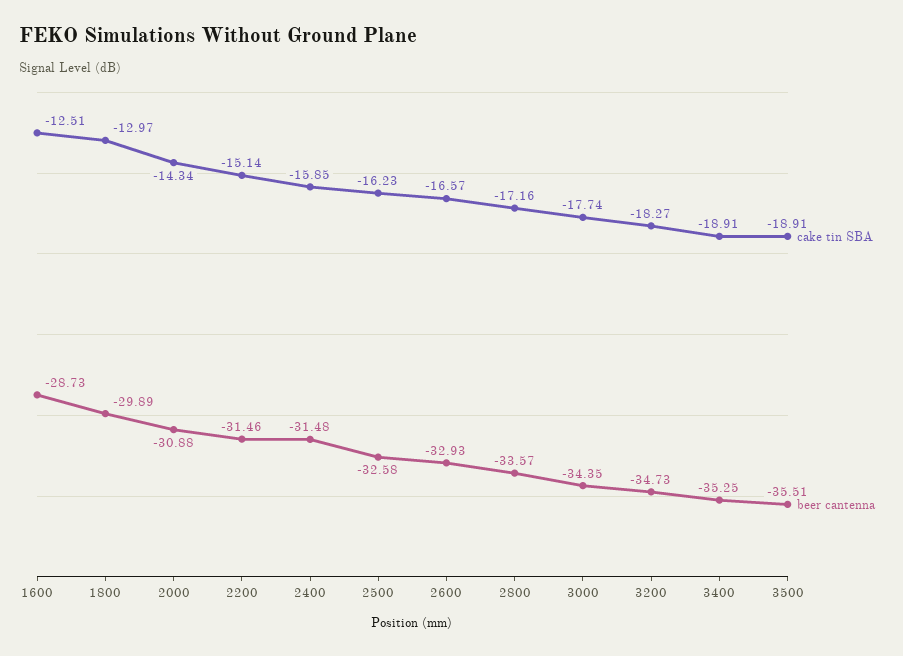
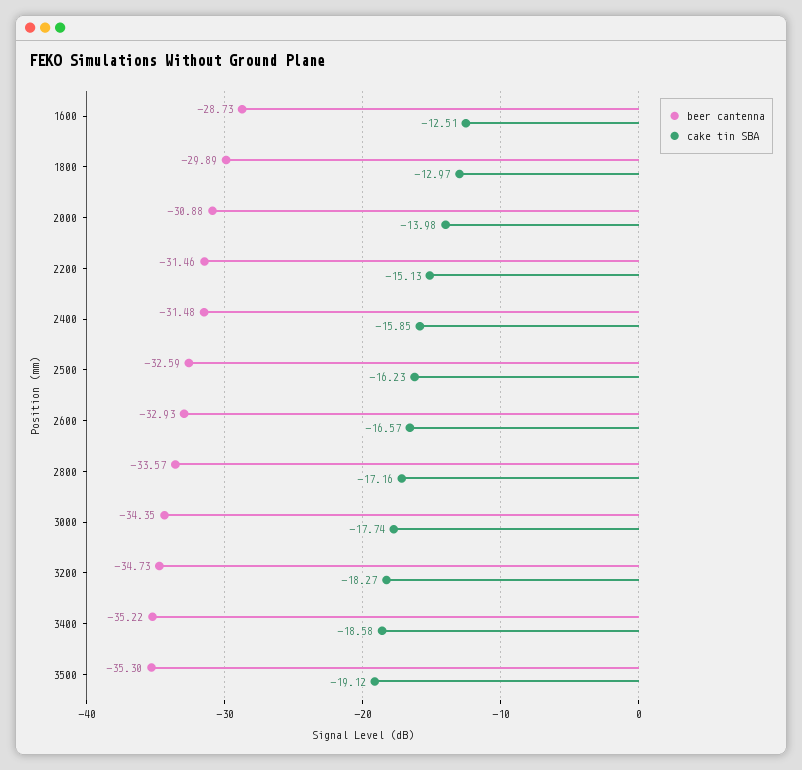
cake tin SBA, 2000: -14.34 -> -13.98
cake tin SBA, 2200: -15.14 -> -15.13
beer cantenna, 2500: -32.58 -> -32.59
cake tin SBA, 3400: -18.91 -> -18.58
beer cantenna, 3400: -35.25 -> -35.22
cake tin SBA, 3500: -18.91 -> -19.12
beer cantenna, 3500: -35.51 -> -35.3

